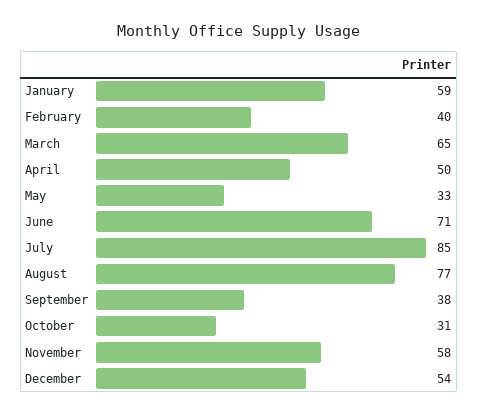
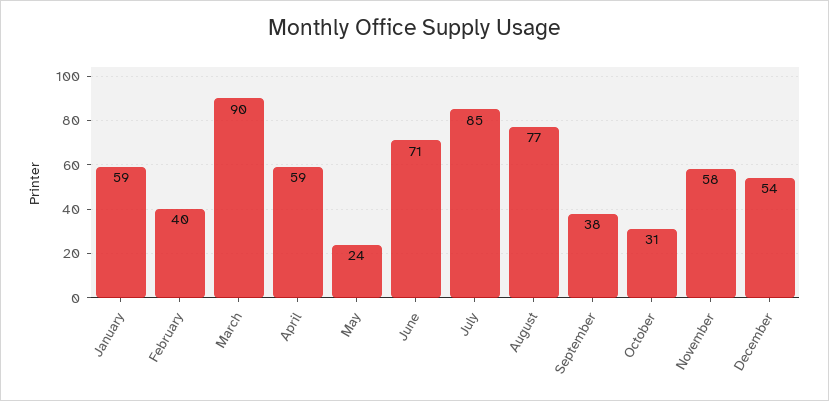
March: 65 -> 90
April: 50 -> 59
May: 33 -> 24

